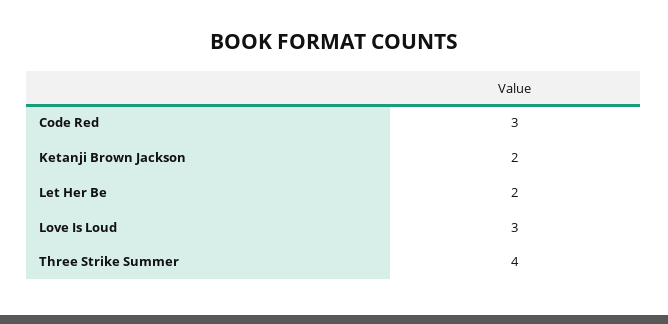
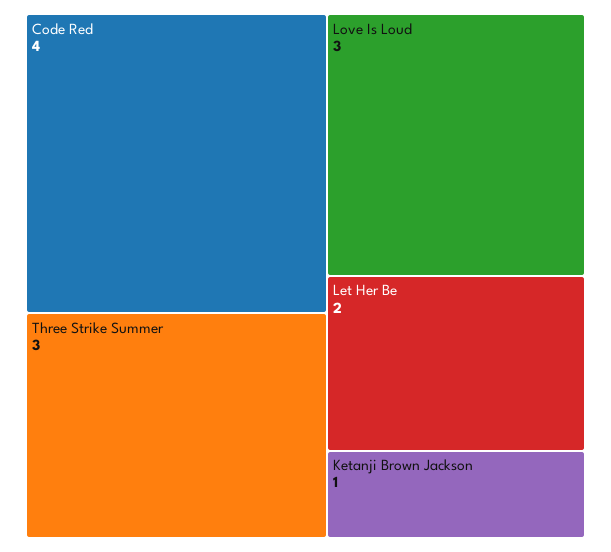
Code Red: 3 -> 4
Ketanji Brown Jackson: 2 -> 1
Three Strike Summer: 4 -> 3

